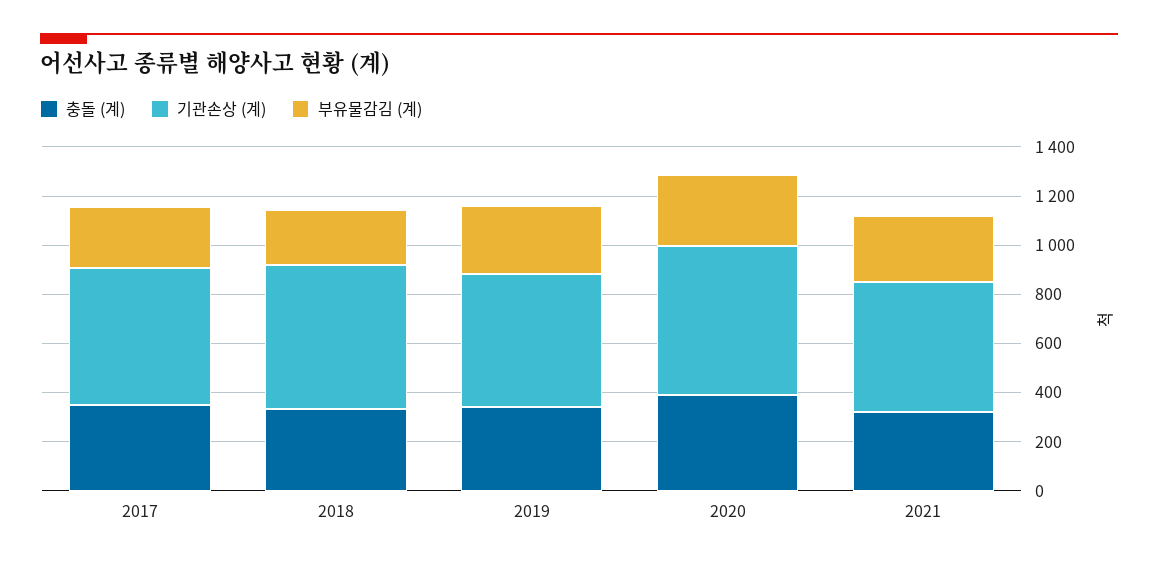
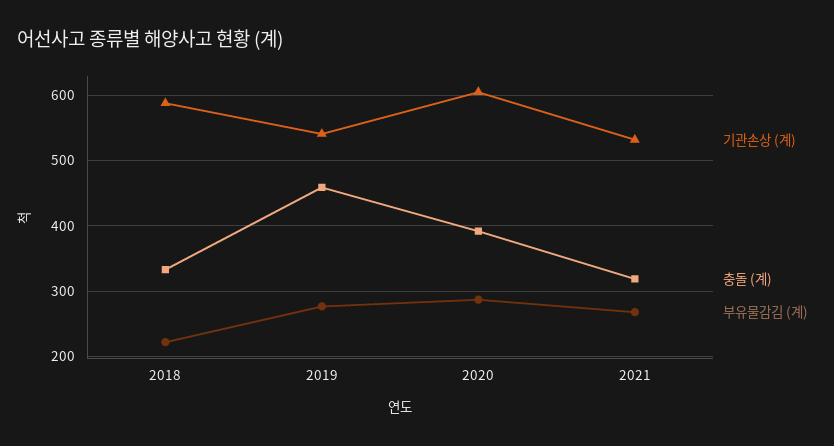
충돌 (계), 2017: 350 -> none
기관손상 (계), 2017: 550 -> none
부유물감김 (계), 2017: 250 -> none
충돌 (계), 2019: 350 -> 460

